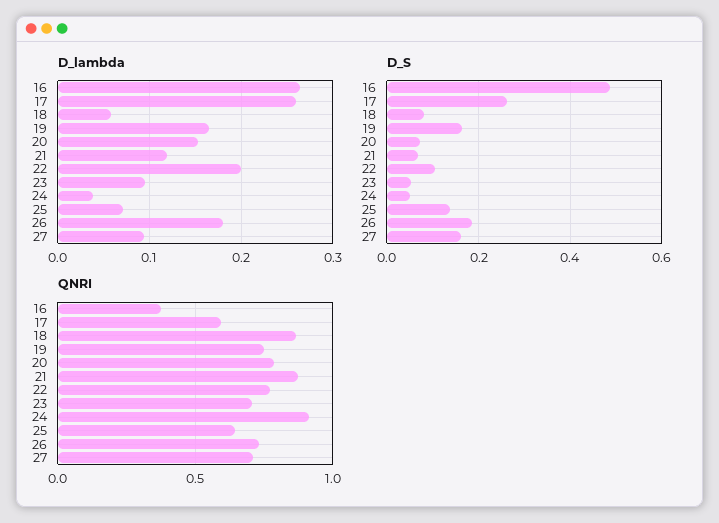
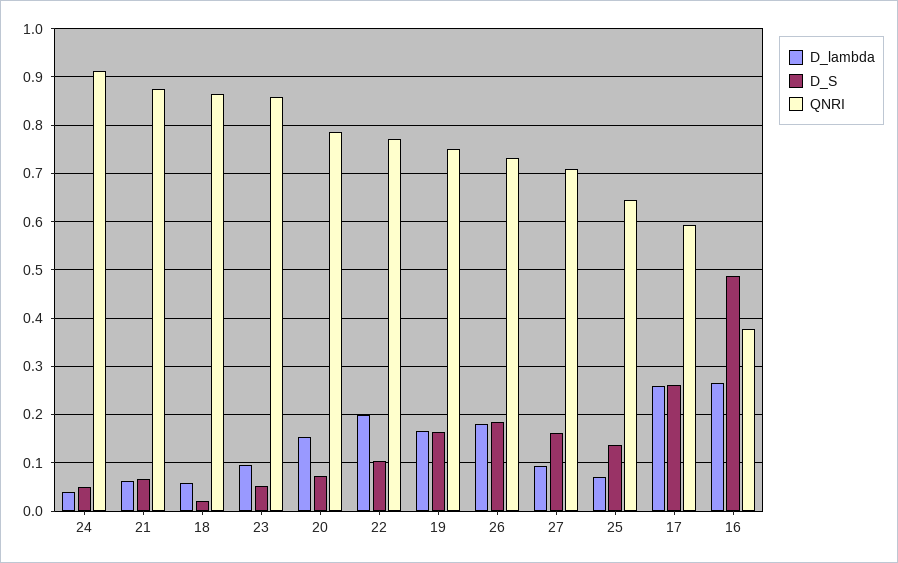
D_lambda, 21: 0.12 -> 0.06
D_S, 18: 0.08 -> 0.02
QNRI, 23: 0.7 -> 0.86

